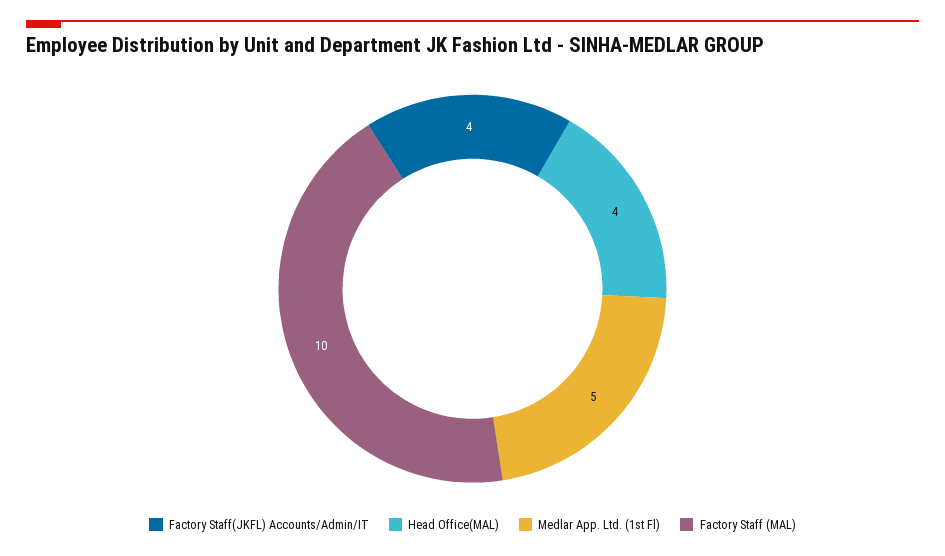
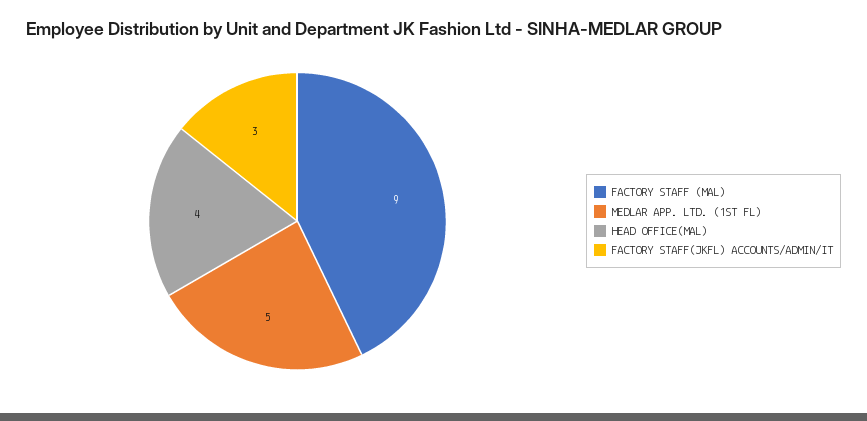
Factory Staff(JKFL) Accounts/Admin/IT: 4 -> 3
Factory Staff (MAL): 10 -> 9

